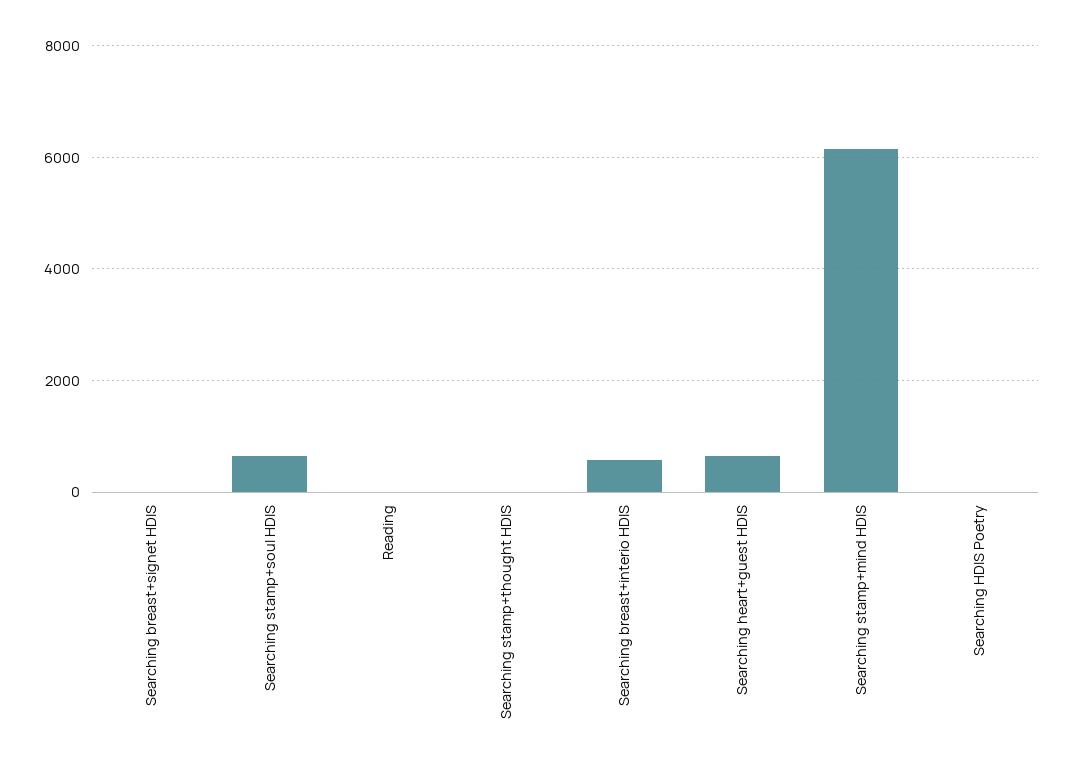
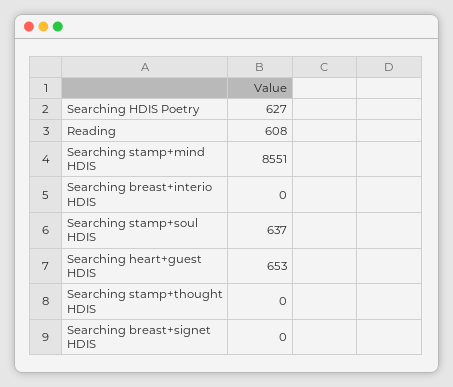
Reading: 0 -> 608
Searching breast+interio HDIS: 600 -> 0
Searching stamp+mind HDIS: 6200 -> 8551
Searching HDIS Poetry: 0 -> 627

